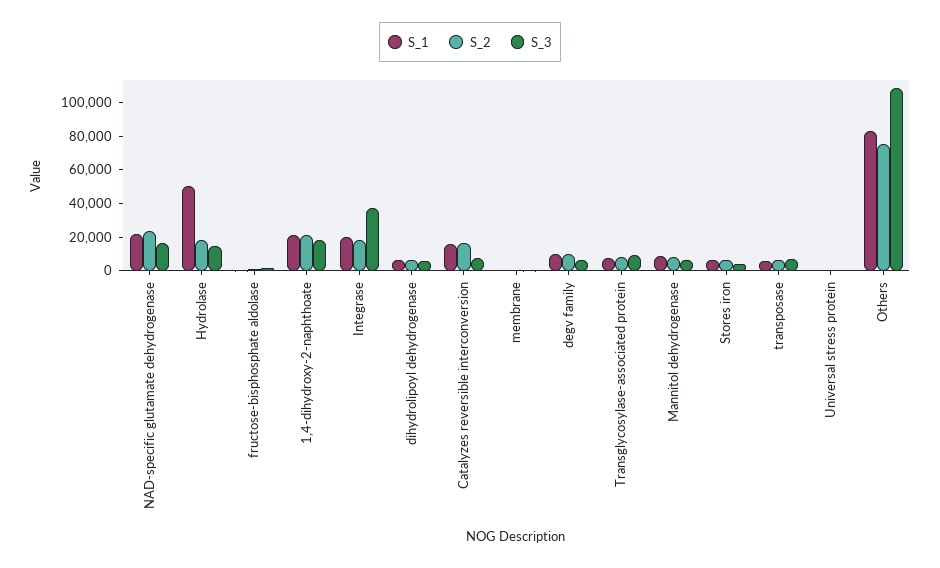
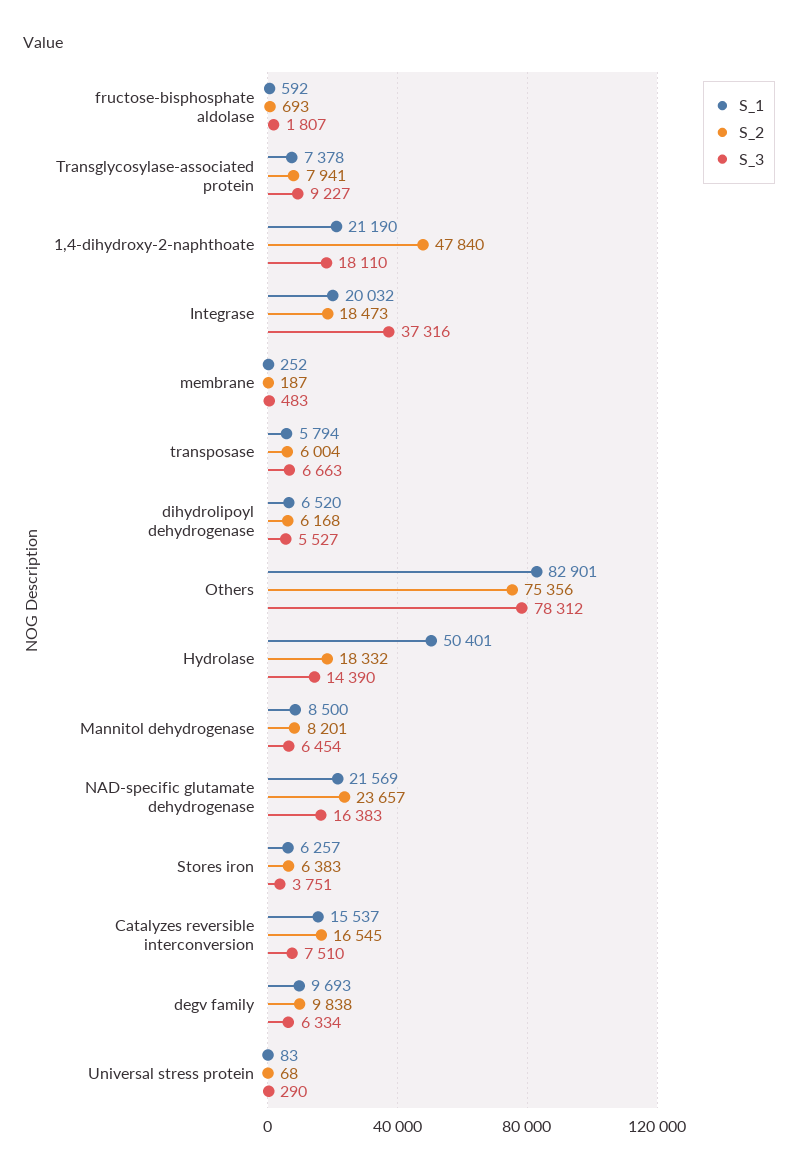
S_2, 1,4-dihydroxy-2-naphthoate: 20000 -> 47840
S_3, Others: 110000 -> 78312

